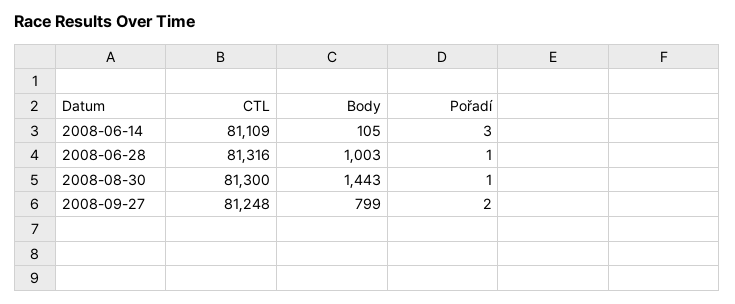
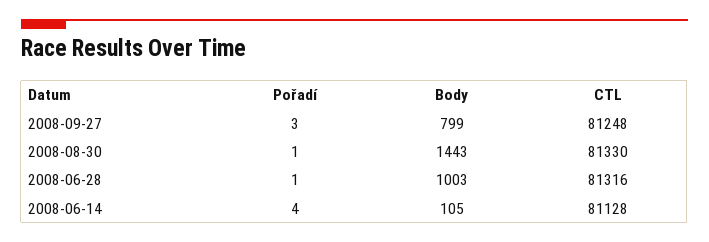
CTL, 2008-06-14: 81109 -> 81128
Pořadí, 2008-06-14: 3 -> 4
CTL, 2008-08-30: 81300 -> 81330
Pořadí, 2008-09-27: 2 -> 3

